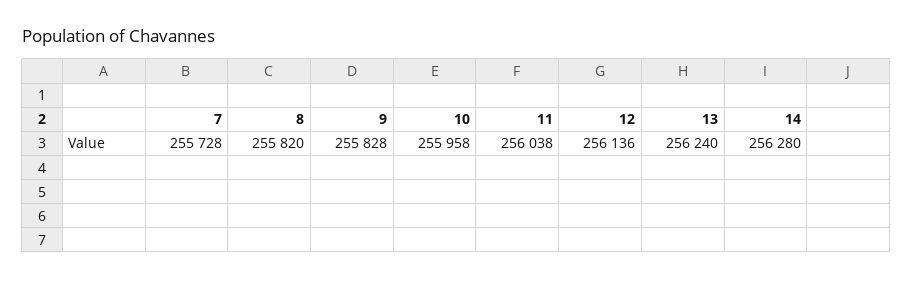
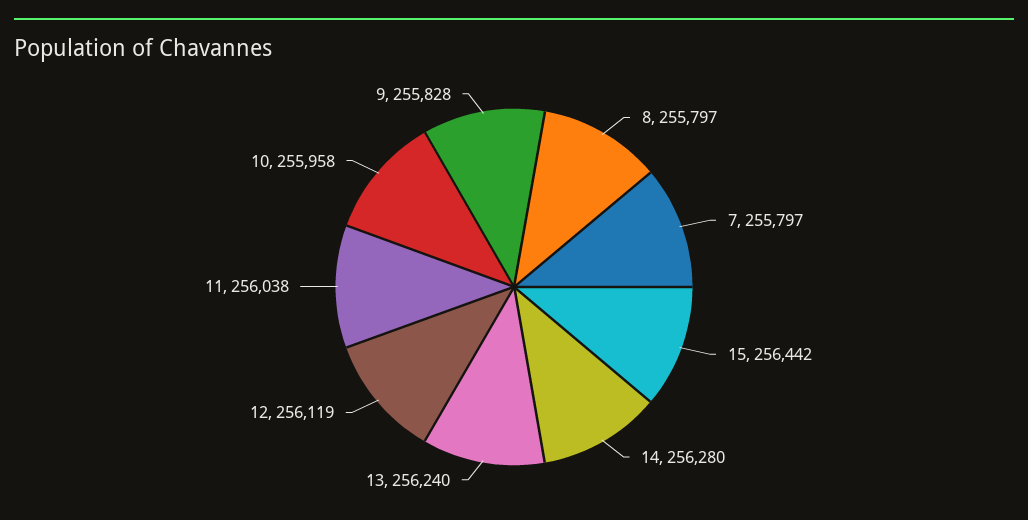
7: 255728 -> 255797
8: 255820 -> 255797
12: 256136 -> 256119
15: none -> 256442

